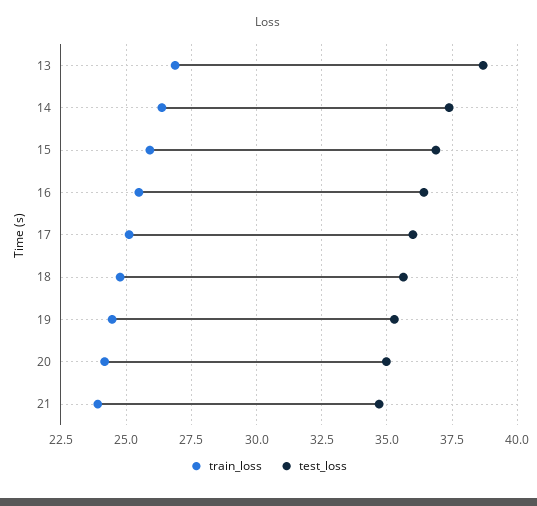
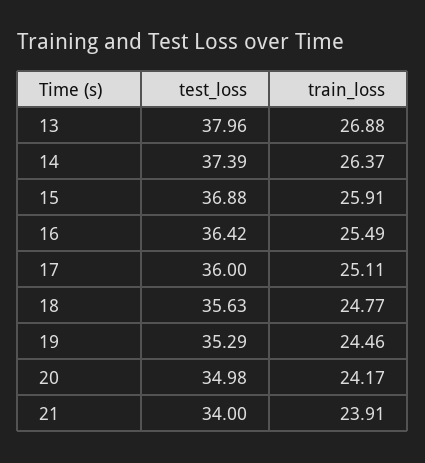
test_loss, 13: 38.75 -> 37.96
test_loss, 21: 34.75 -> 34

